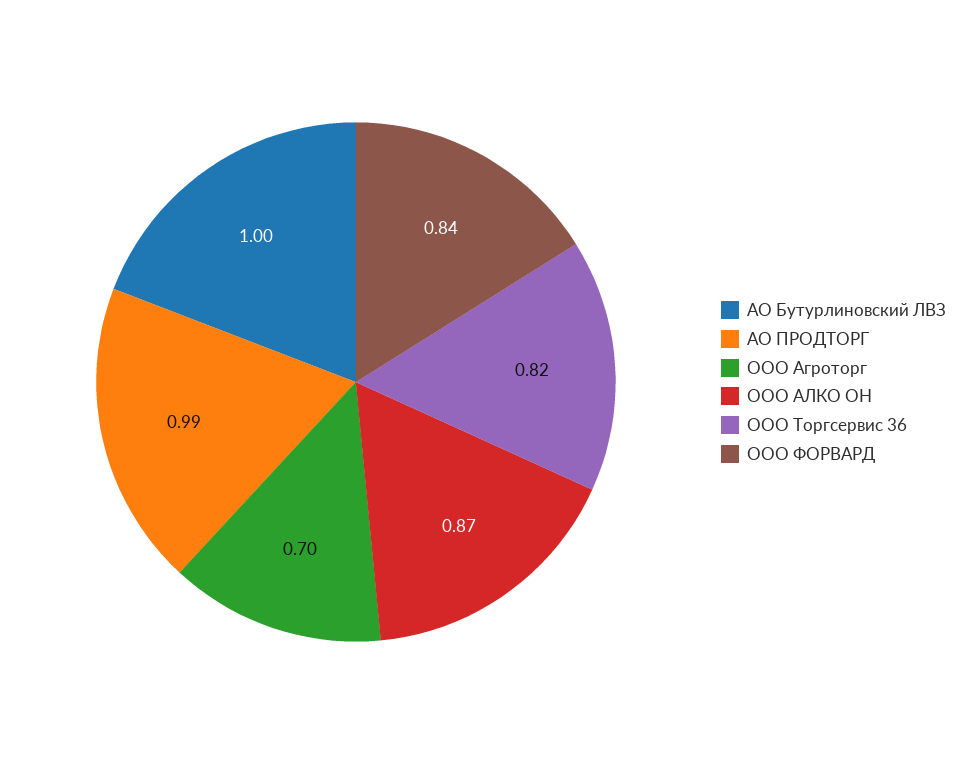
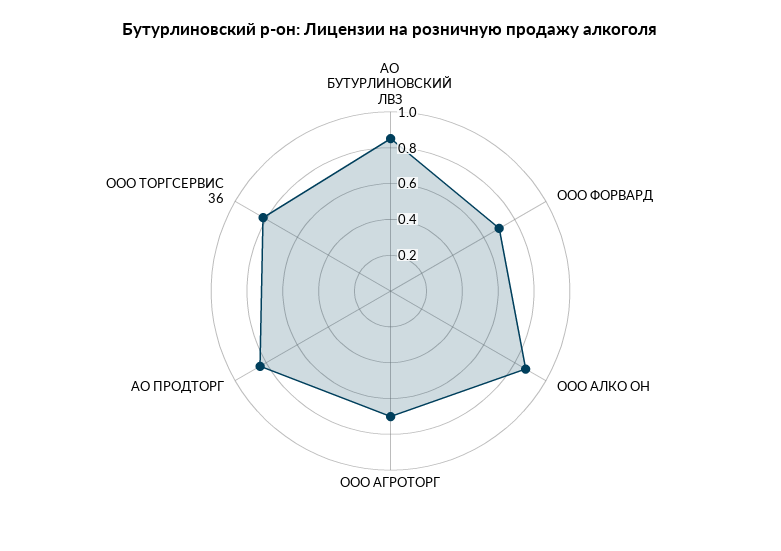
АО Бутурлиновский ЛВЗ: 1 -> 0.85
АО ПРОДТОРГ: 0.99 -> 0.85
ООО ФОРВАРД: 0.84 -> 0.7

